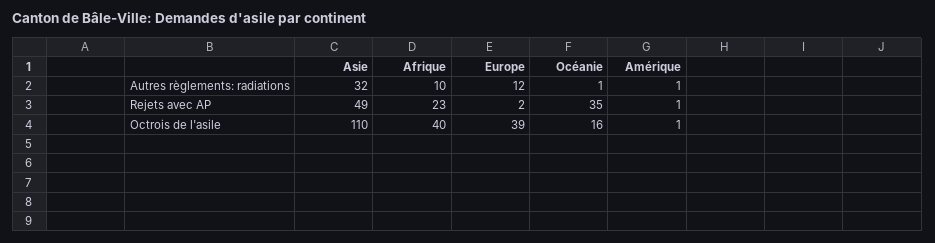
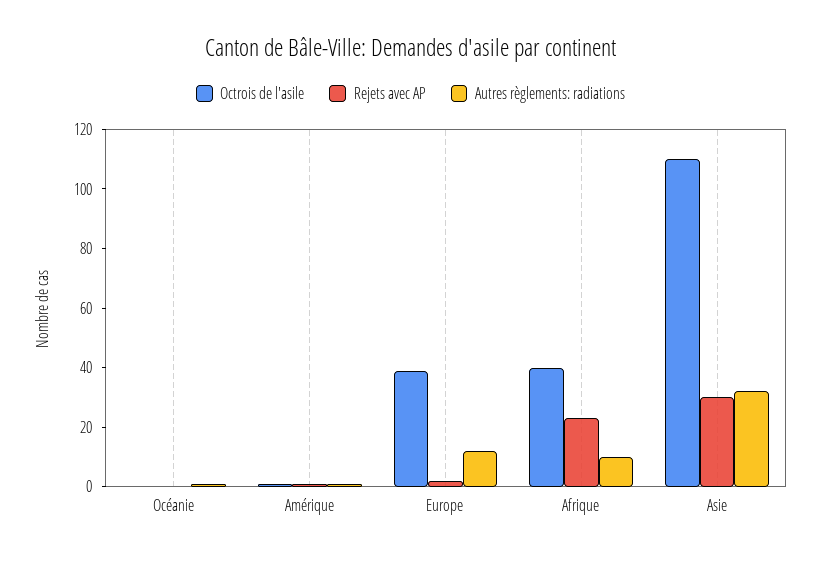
Rejets avec AP, Asie: 49 -> 30
Rejets avec AP, Océanie: 35 -> 0
Octrois de l'asile, Océanie: 16 -> 0

